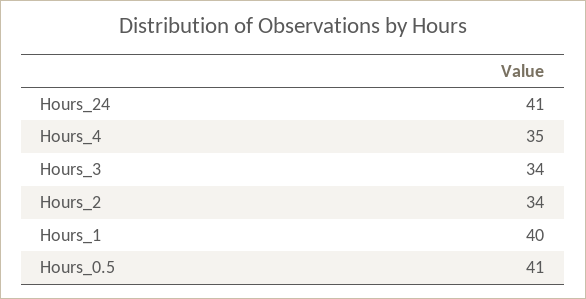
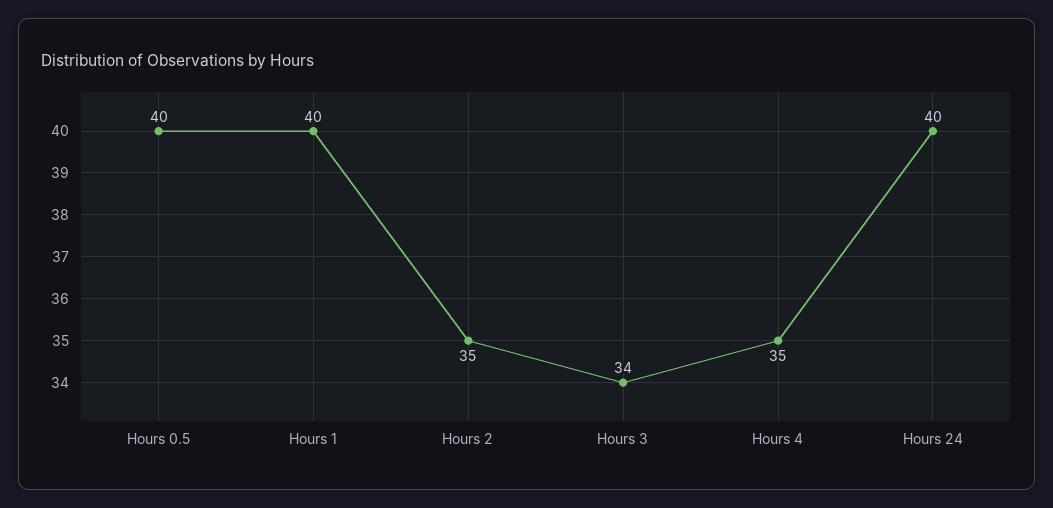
Hours_24: 41 -> 40
Hours_2: 34 -> 35
Hours_0.5: 41 -> 40

